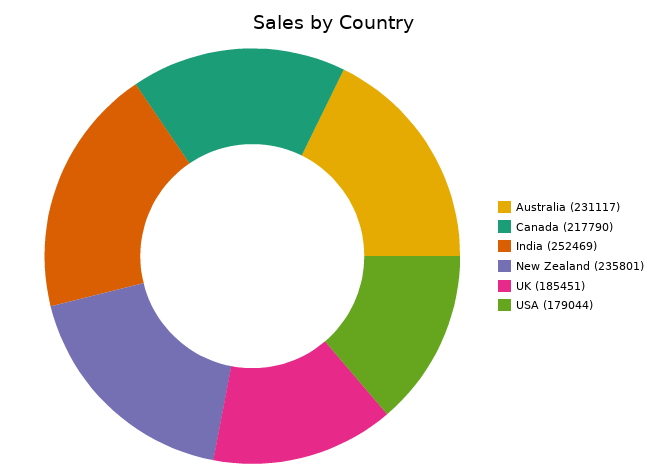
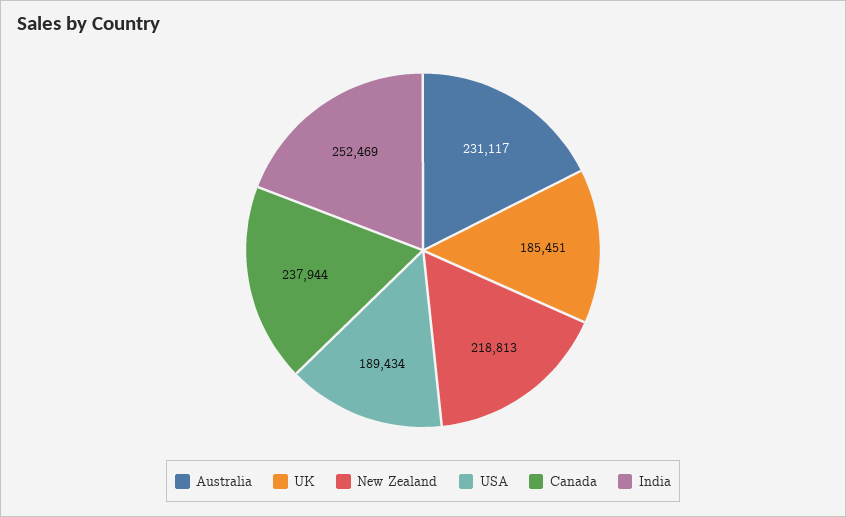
Canada: 217790 -> 237944
New Zealand: 235801 -> 218813
USA: 179044 -> 189434

